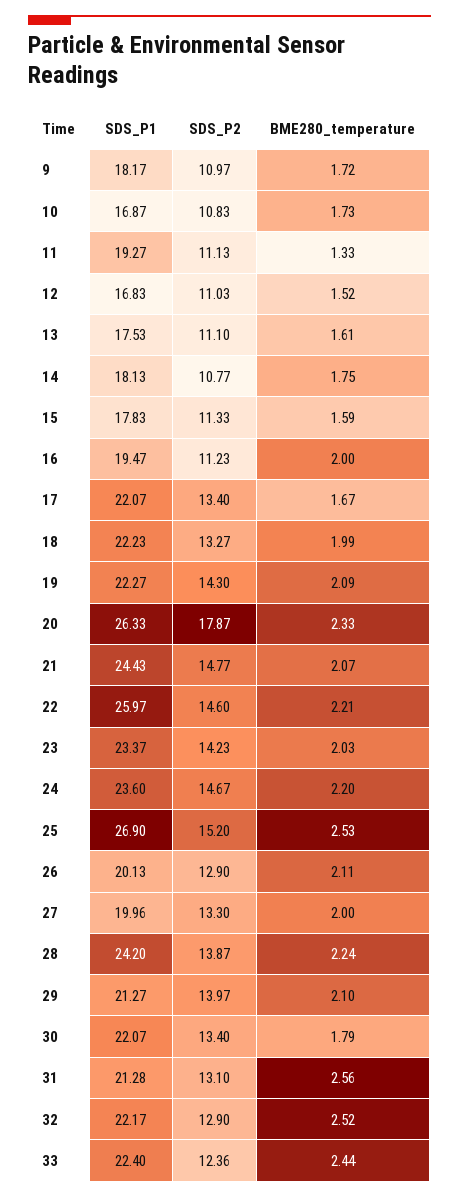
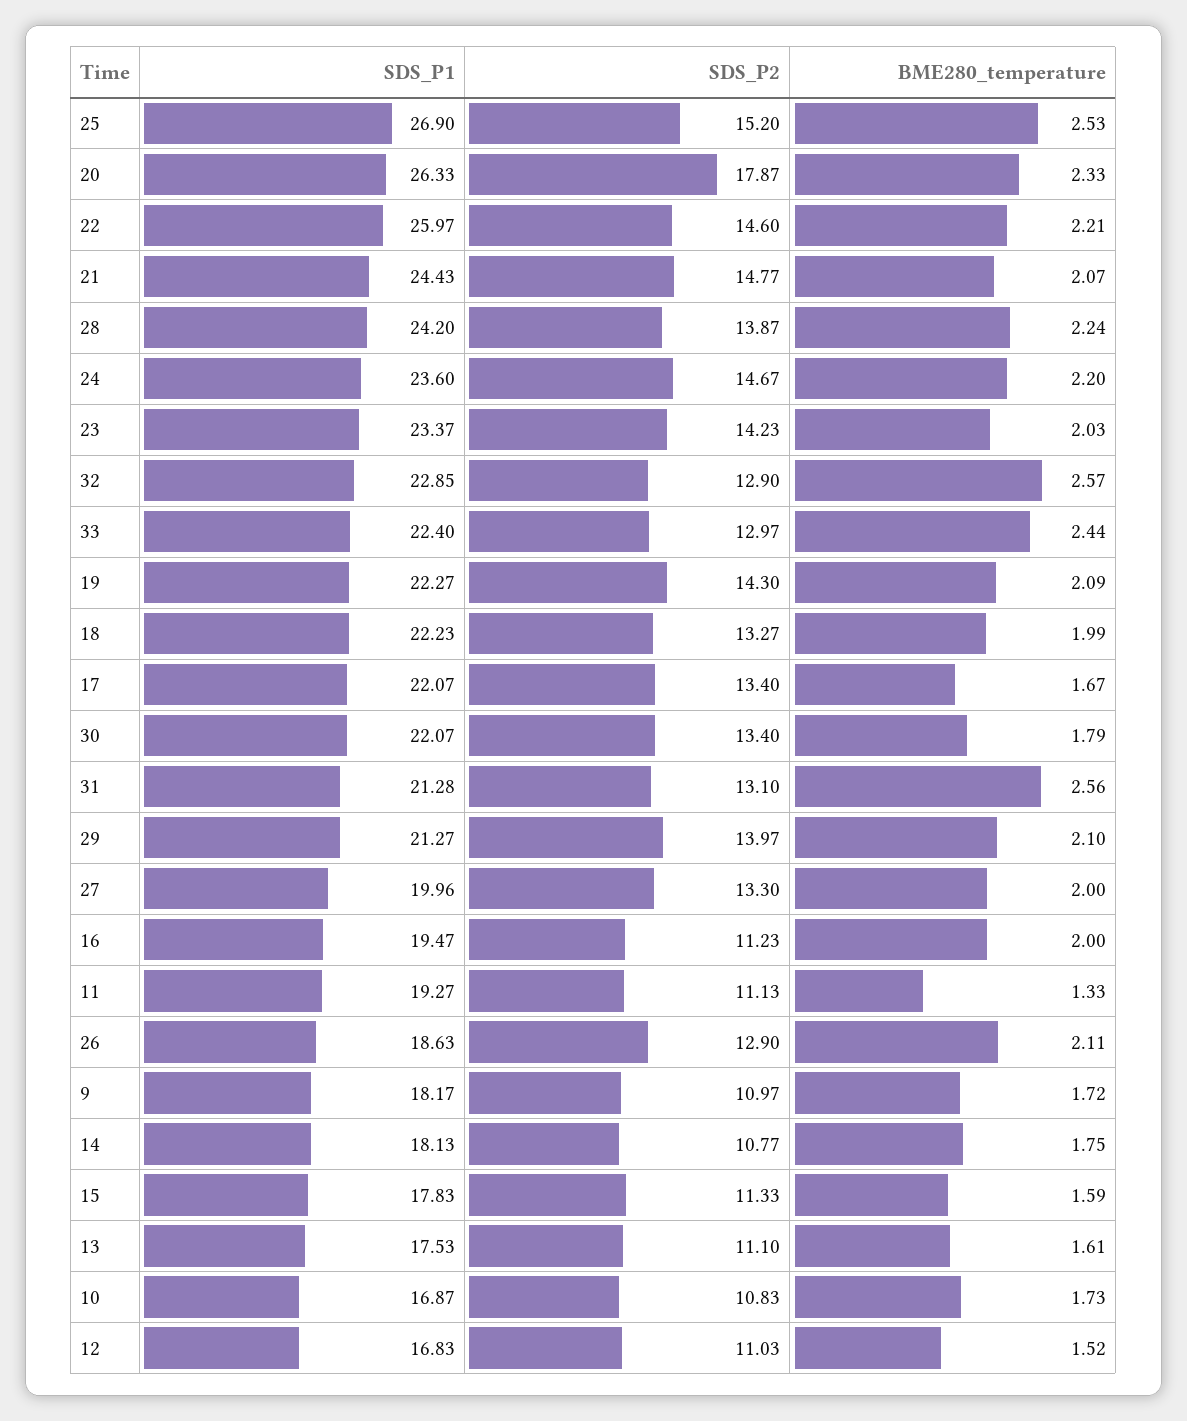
SDS_P1, 26: 20.13 -> 18.63
SDS_P1, 32: 22.17 -> 22.85
BME280_temperature, 32: 2.52 -> 2.57
SDS_P2, 33: 12.36 -> 12.97

